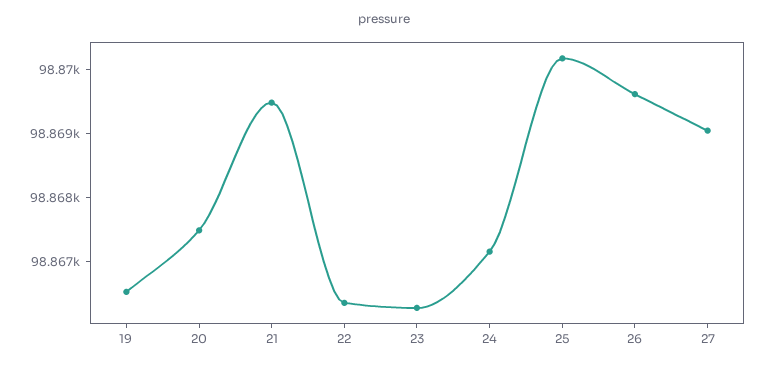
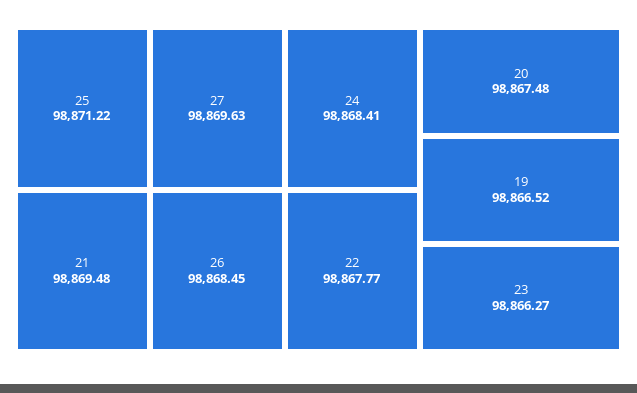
22: 98866.4 -> 98867.77
24: 98867.2 -> 98868.41
25: 98870.2 -> 98871.22
26: 98869.6 -> 98868.45
27: 98869 -> 98869.63

